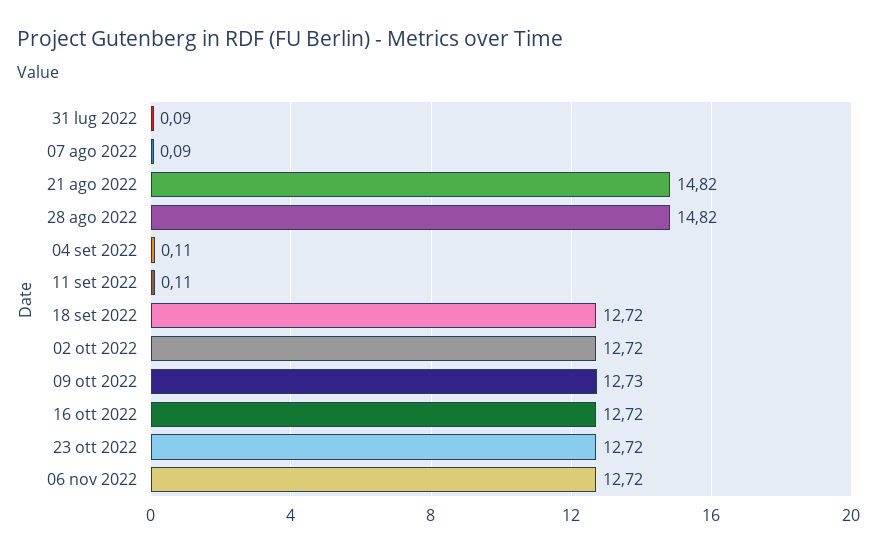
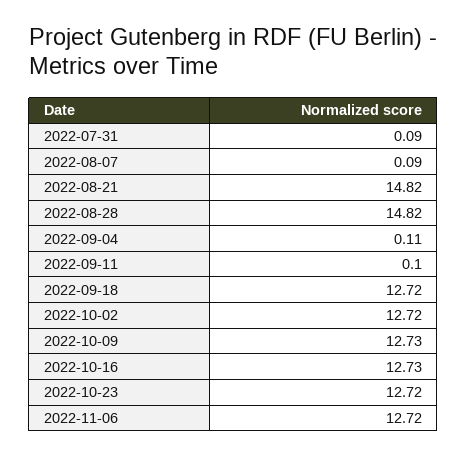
11 set 2022: 0.11 -> 0.1
16 ott 2022: 12.72 -> 12.73

